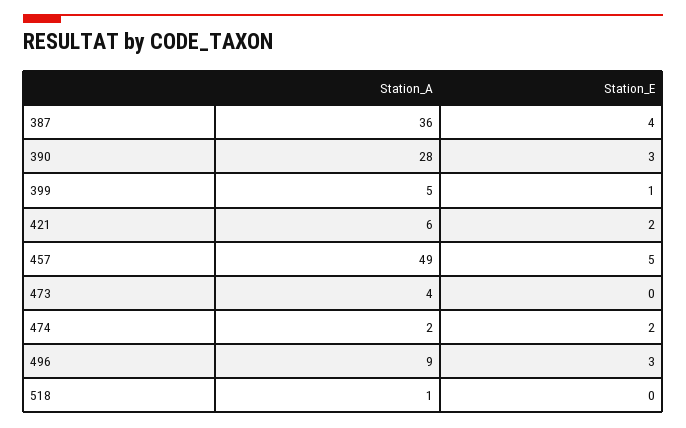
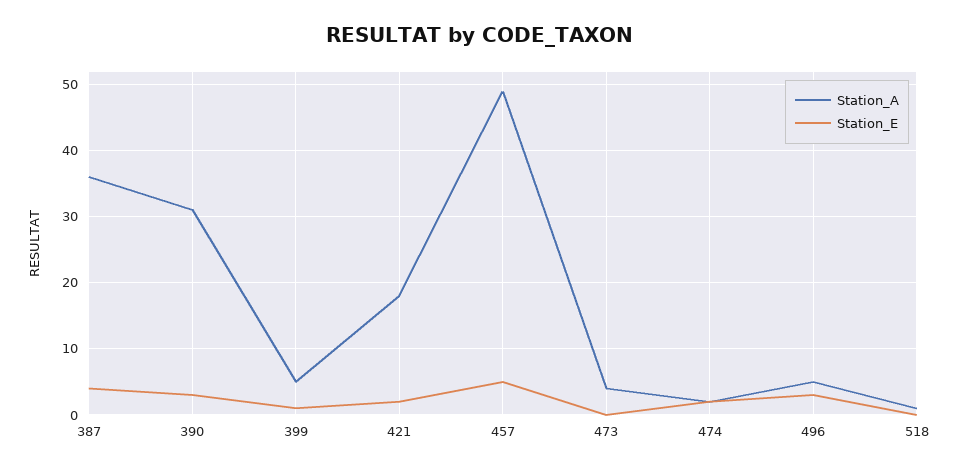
Station_A, 390: 28 -> 31
Station_A, 421: 6 -> 18
Station_A, 496: 9 -> 5

